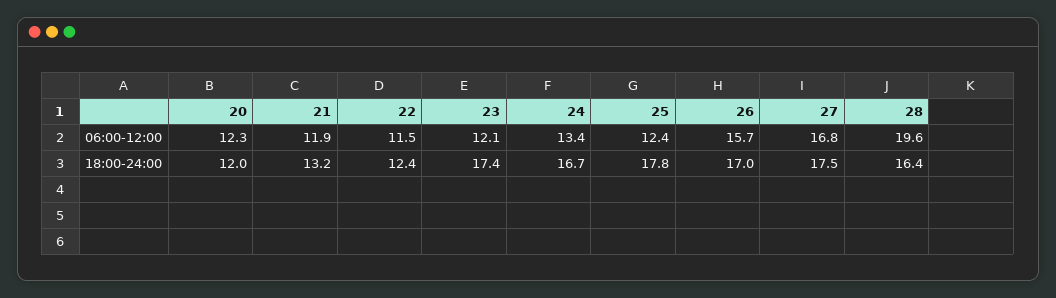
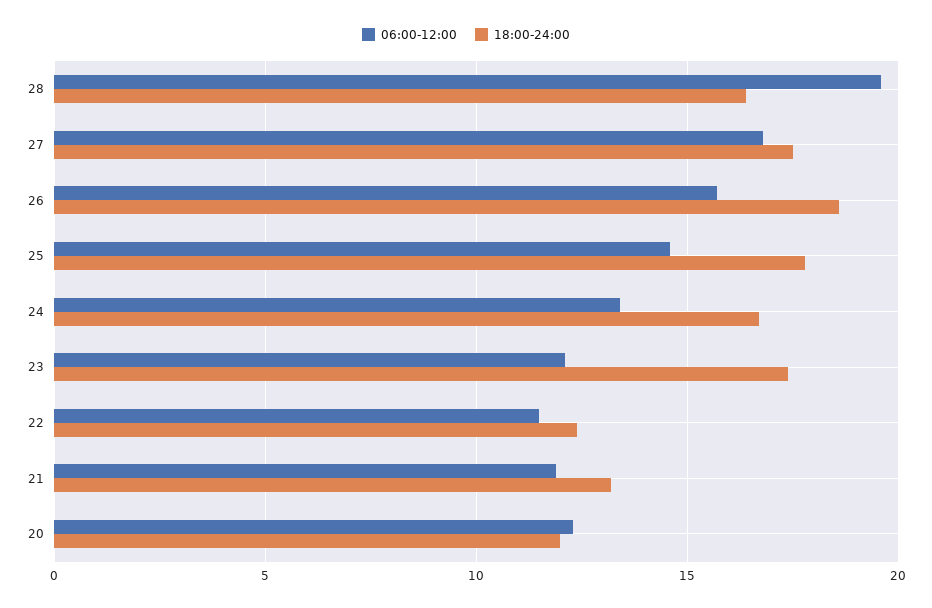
06:00-12:00, 25: 12.4 -> 14.5
18:00-24:00, 26: 17 -> 18.5

